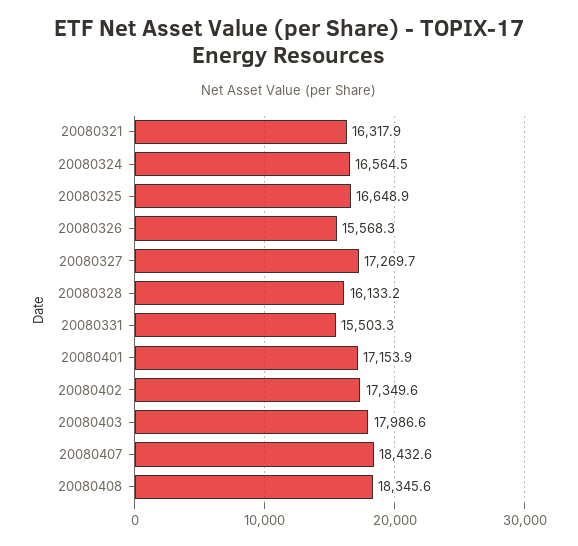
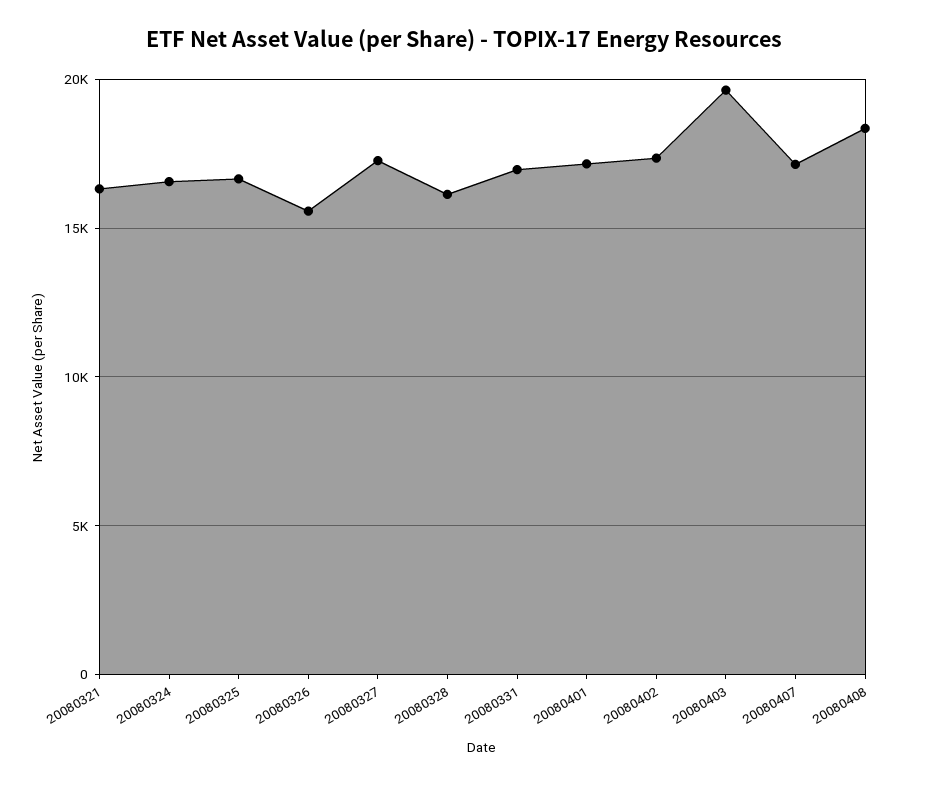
20080331: 15503.3 -> 17000
20080403: 17986.6 -> 19500
20080407: 18432.6 -> 17000

